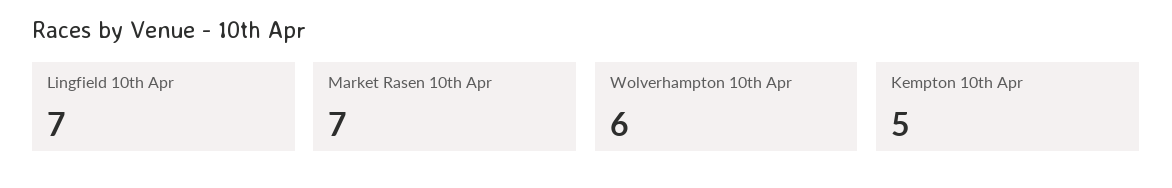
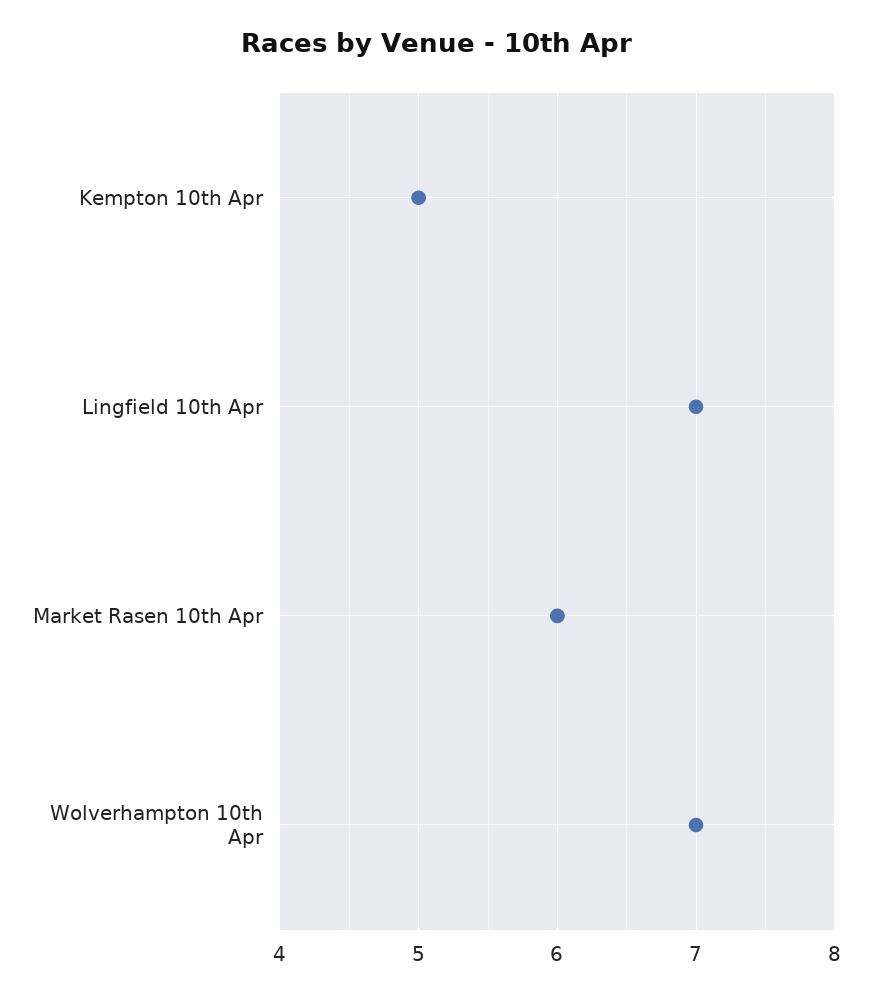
Market Rasen 10th Apr: 7 -> 6
Wolverhampton 10th Apr: 6 -> 7

